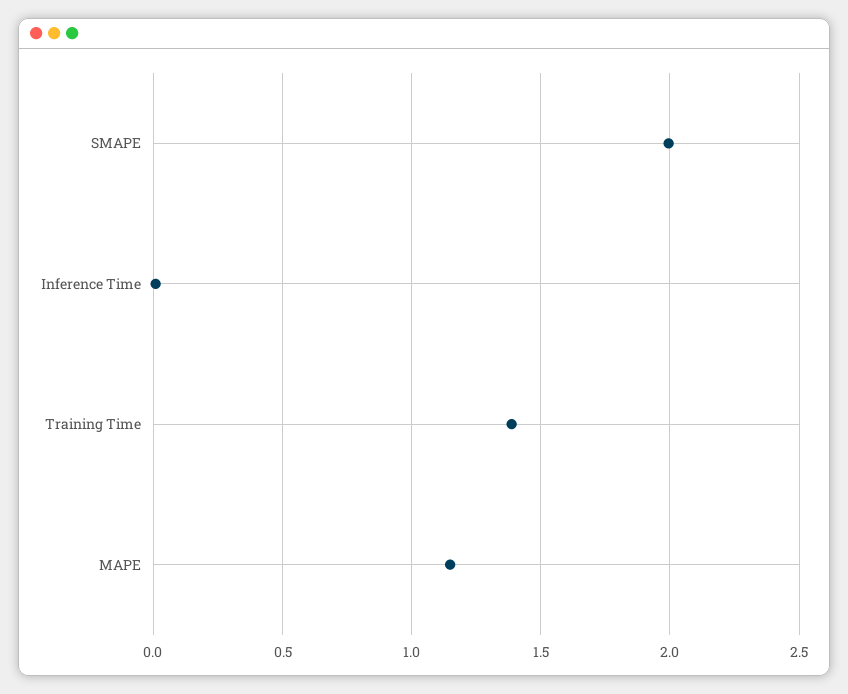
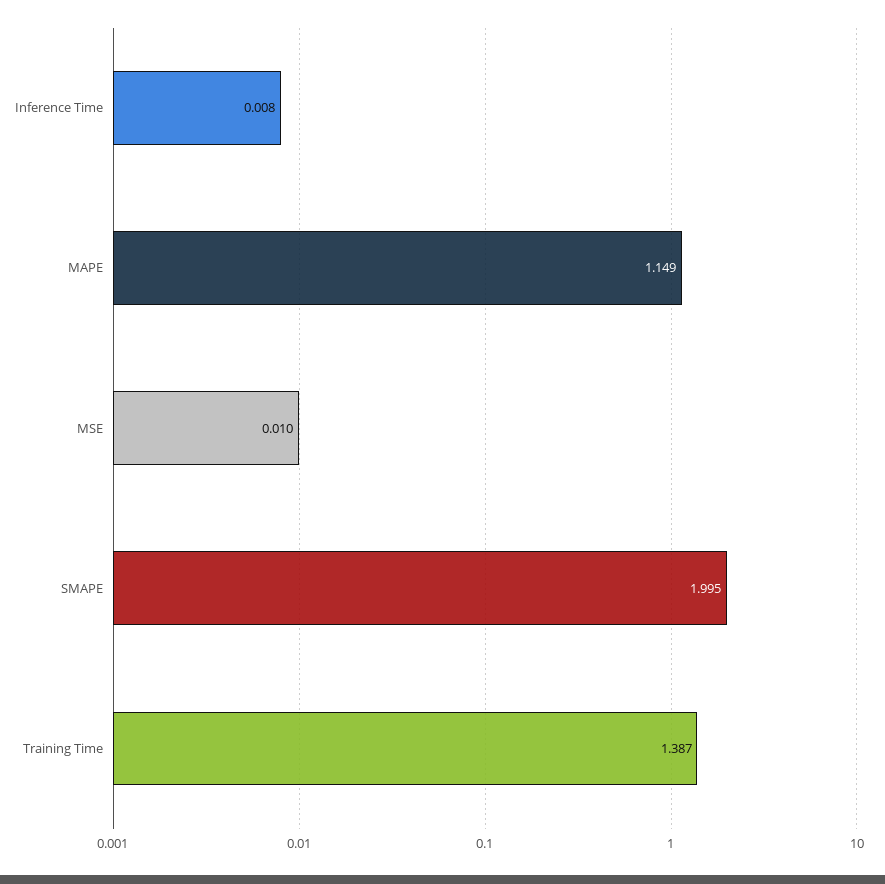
MSE: none -> 0.01

